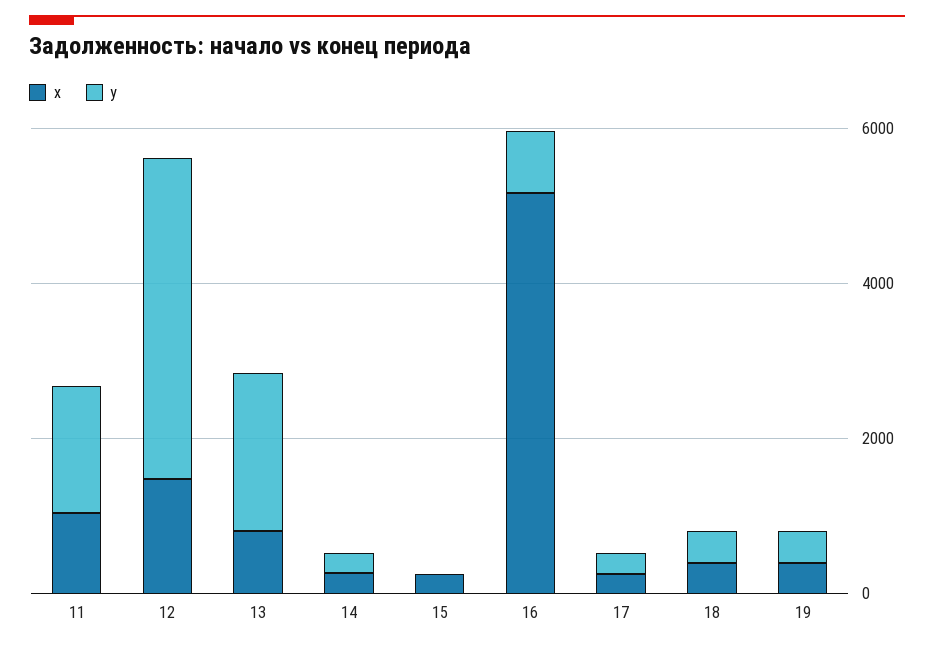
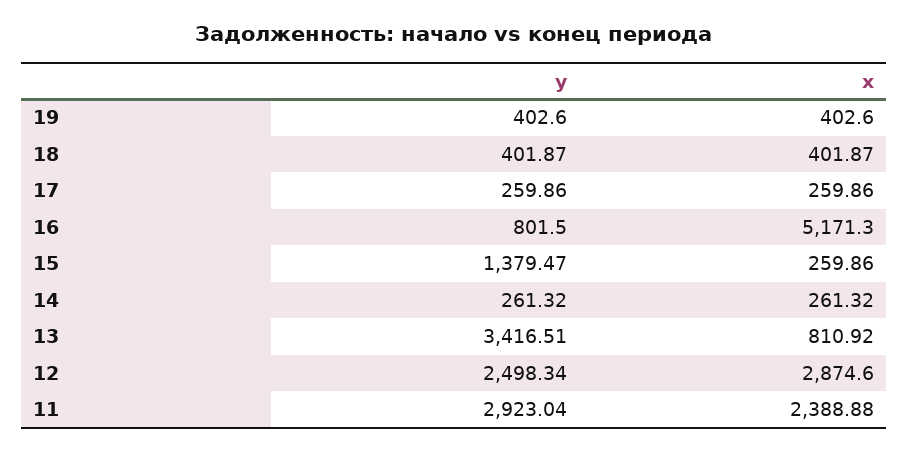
x, 11: 1000 -> 2388.88
y, 11: 1500 -> 2923.04
x, 12: 1500 -> 2874.6
y, 12: 4000 -> 2498.34
y, 13: 2000 -> 3416.51
y, 15: 0 -> 1379.47

